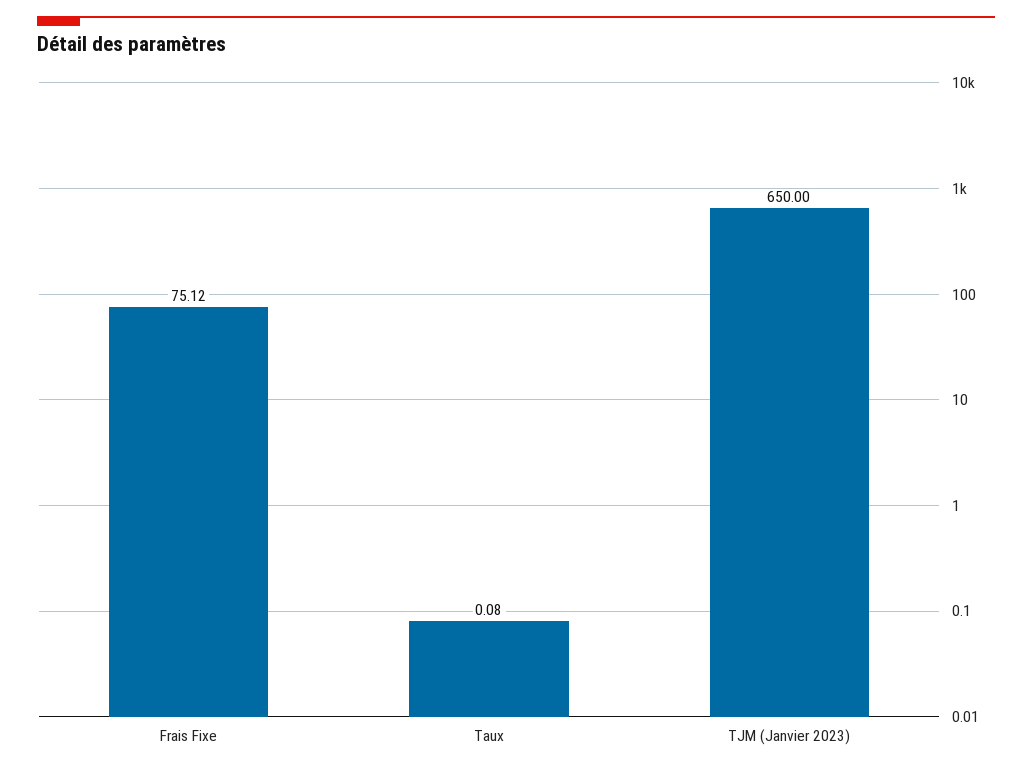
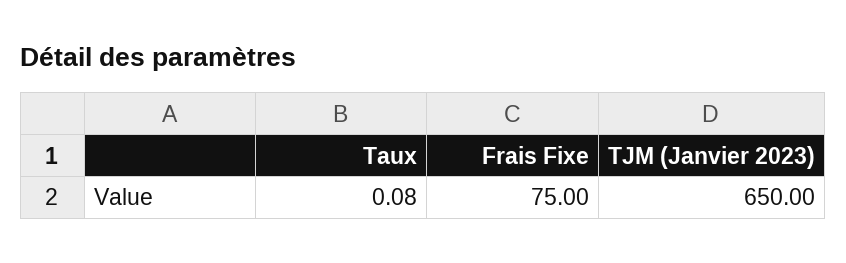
Frais Fixe: 75.12 -> 75

